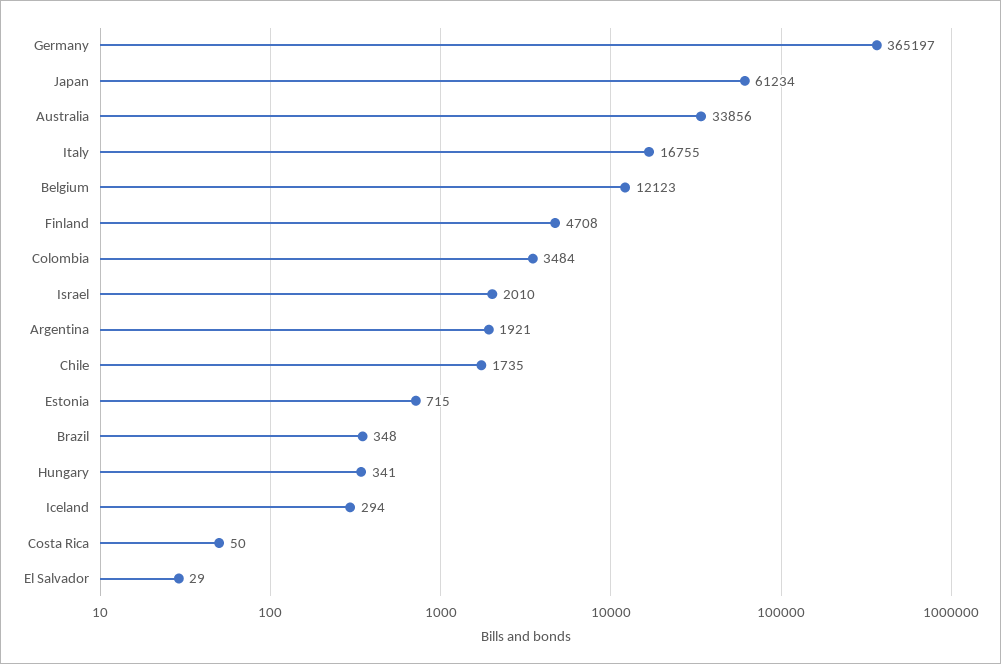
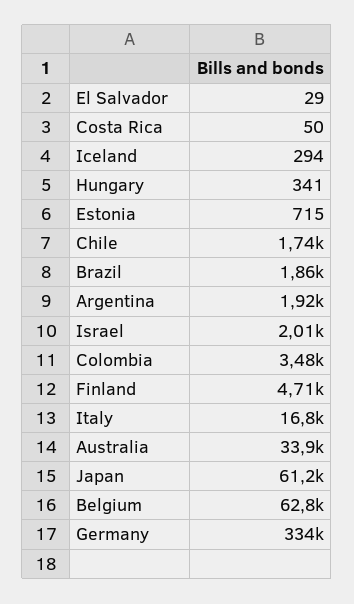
Germany: 365197 -> 334000
Belgium: 12123 -> 62800
Brazil: 348 -> 1860

